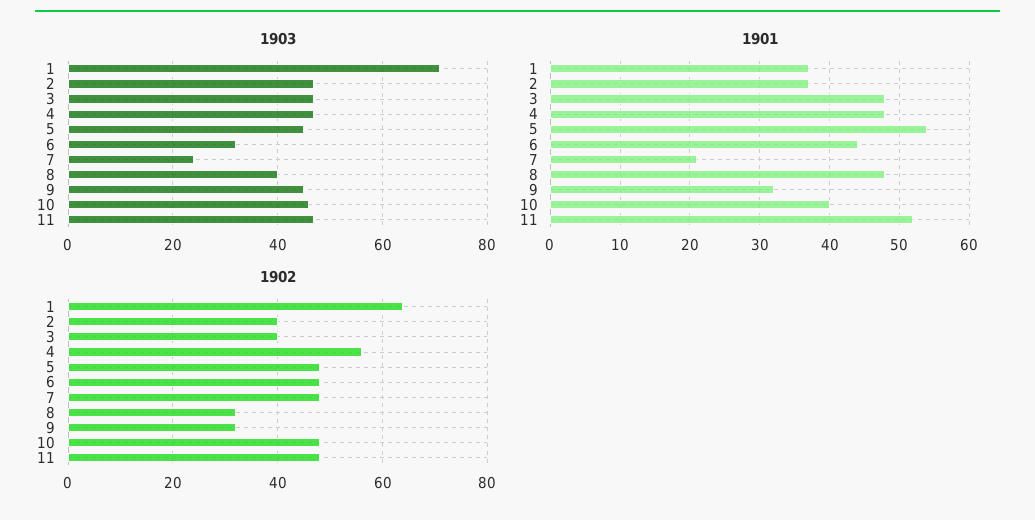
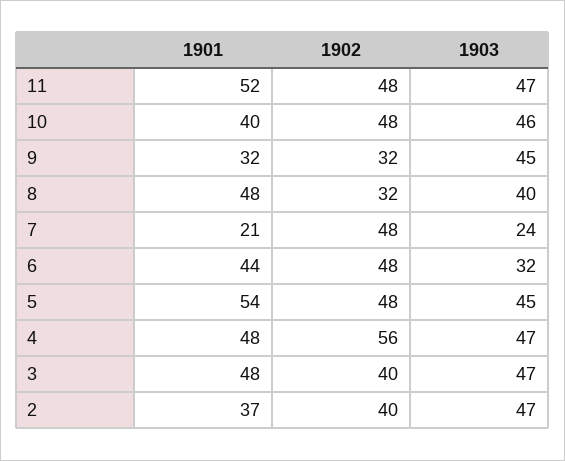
1903, 1: 70 -> none
1901, 1: 37 -> none
1902, 1: 65 -> none

